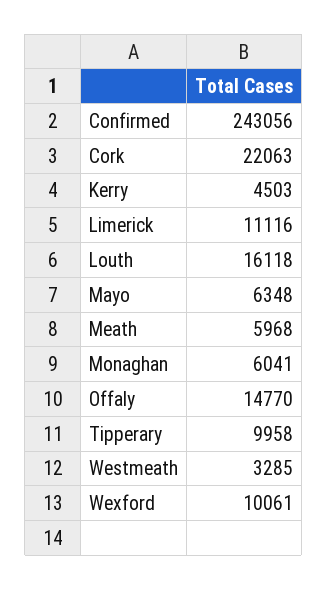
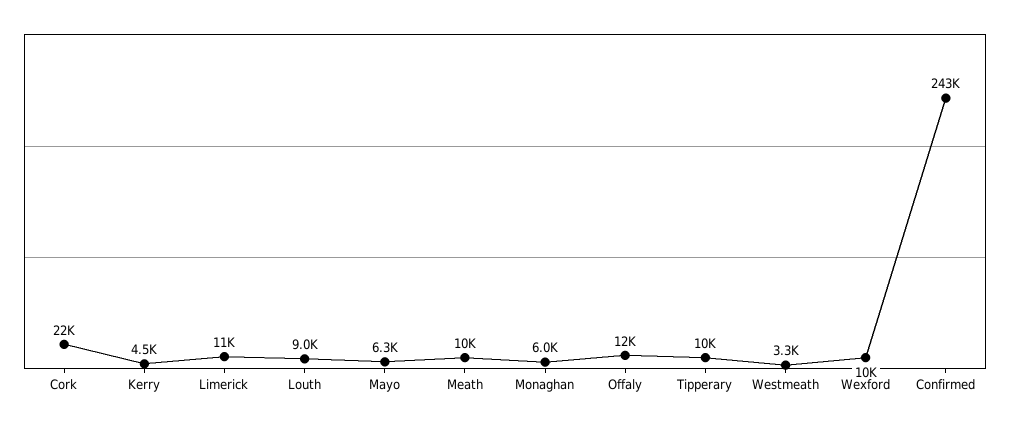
Louth: 16118 -> 9000
Meath: 5968 -> 10000
Offaly: 14770 -> 12000

